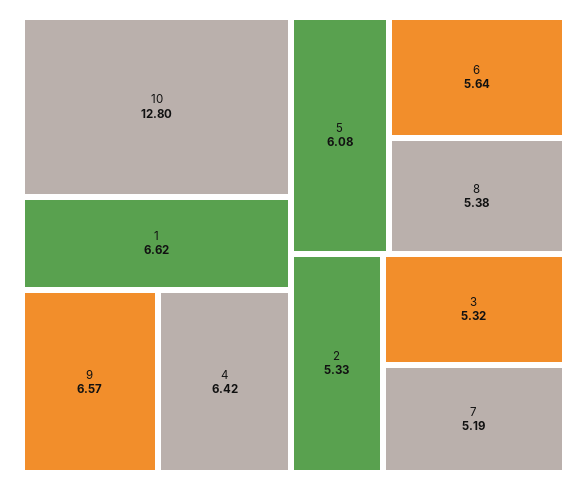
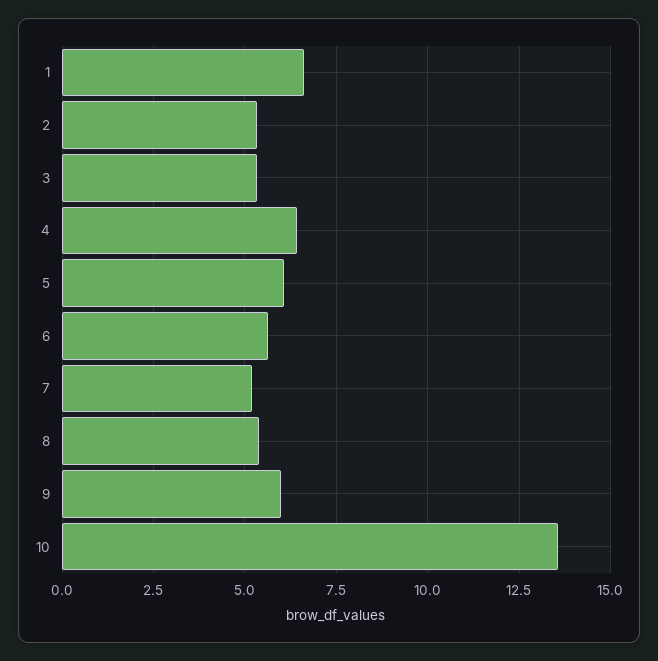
10: 12.8 -> 13.5
9: 6.57 -> 6

